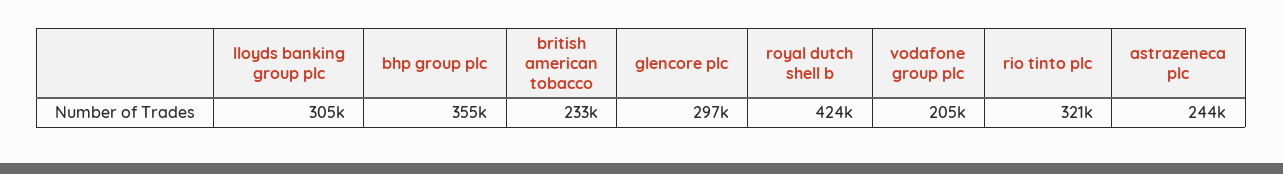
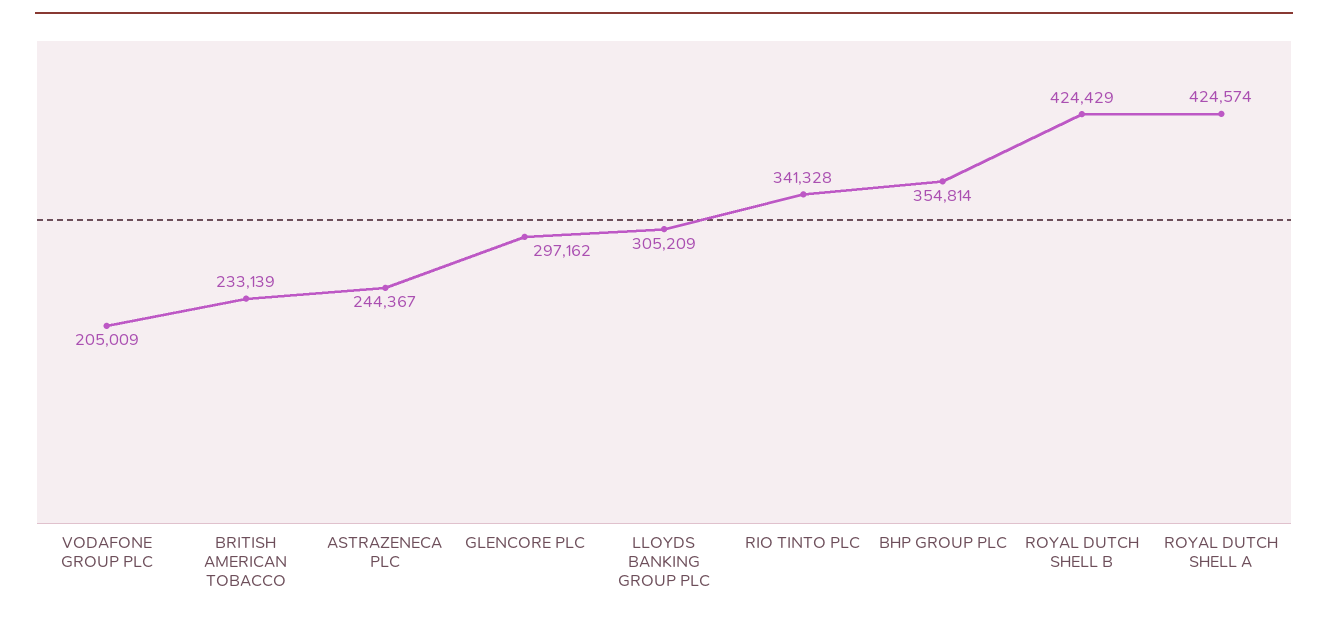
rio tinto plc: 321000 -> 341328
ROYAL DUTCH SHELL A: none -> 424574

